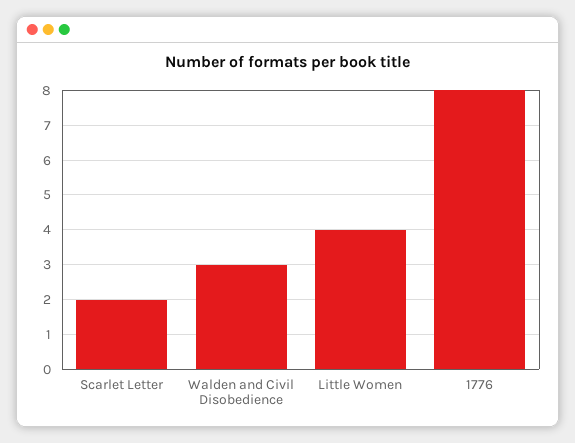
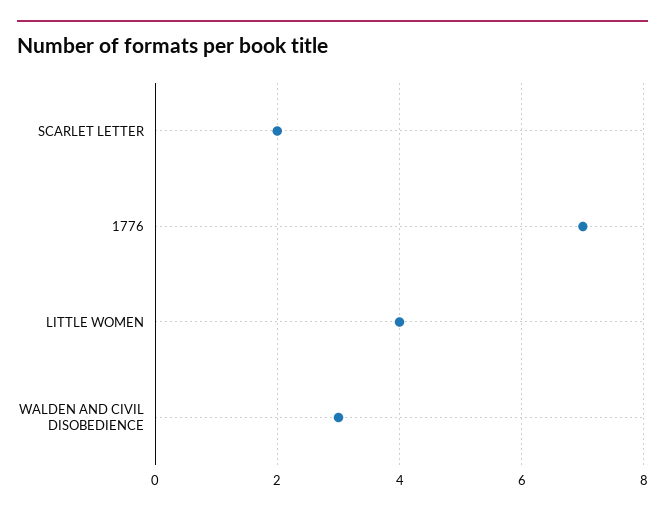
1776: 8 -> 7

